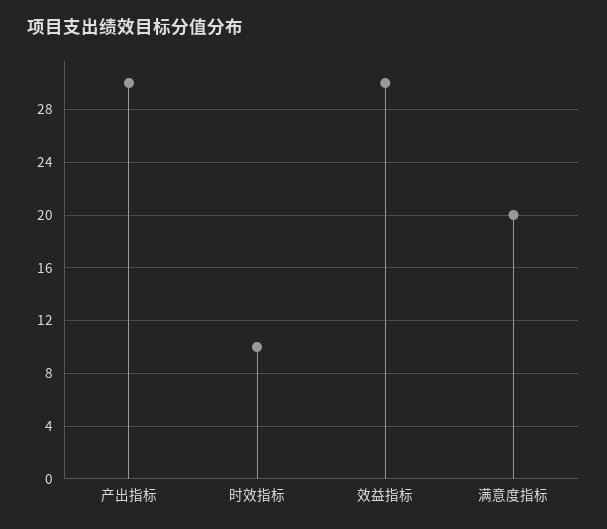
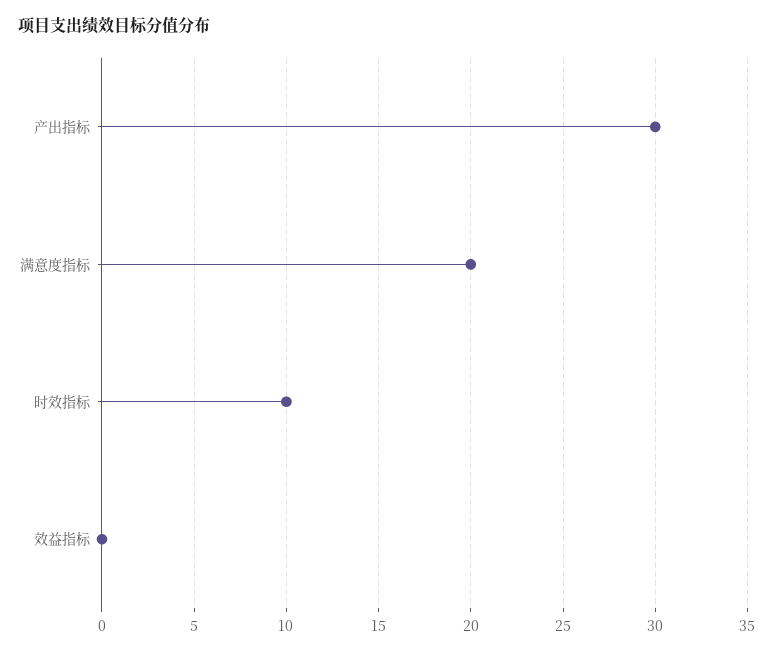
效益指标: 30 -> 0

